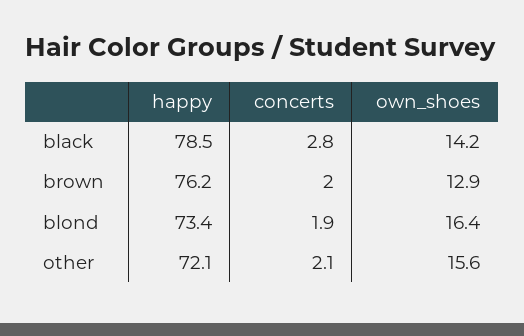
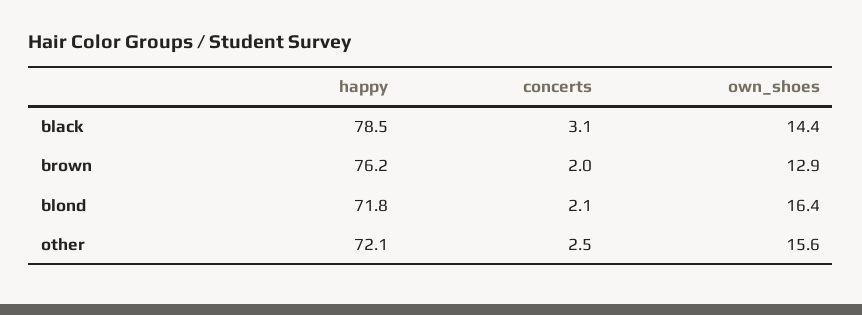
concerts, black: 2.8 -> 3.1
own_shoes, black: 14.2 -> 14.4
happy, blond: 73.4 -> 71.8
concerts, blond: 1.9 -> 2.1
concerts, other: 2.1 -> 2.5

